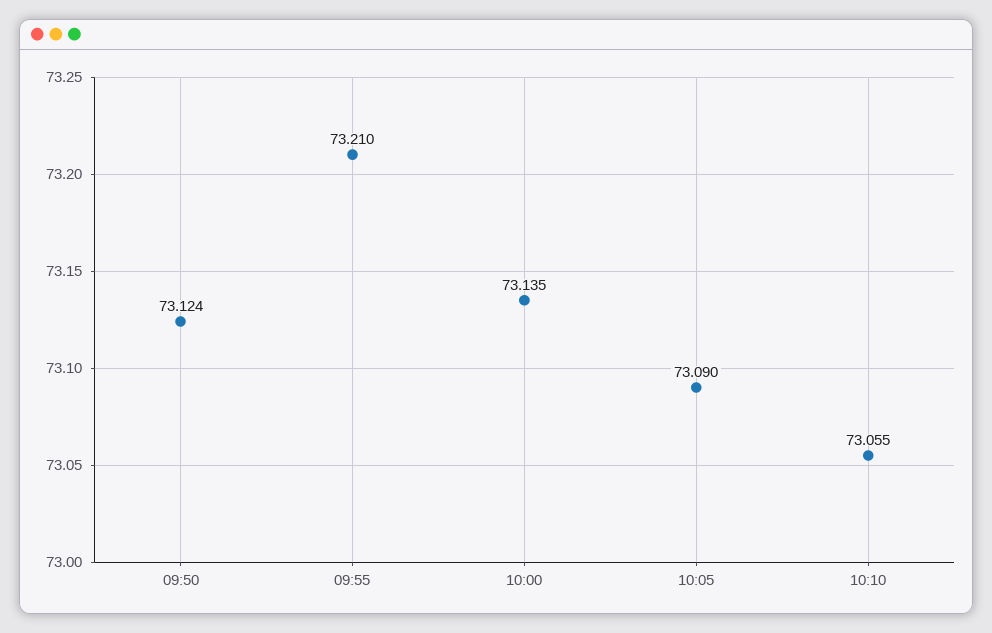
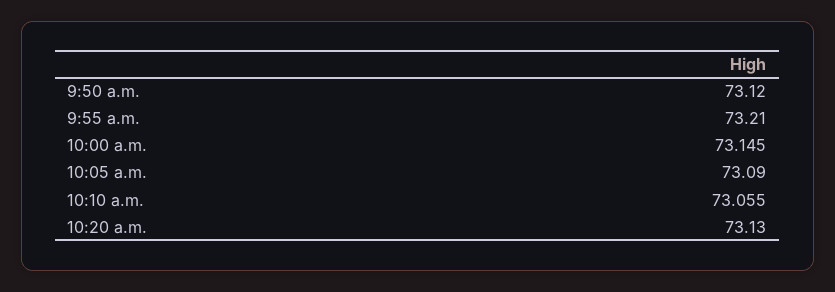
09:50: 73.124 -> 73.12
10:00: 73.135 -> 73.145
10:20 a.m.: none -> 73.13

